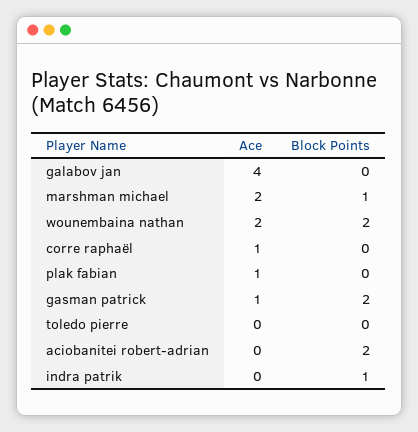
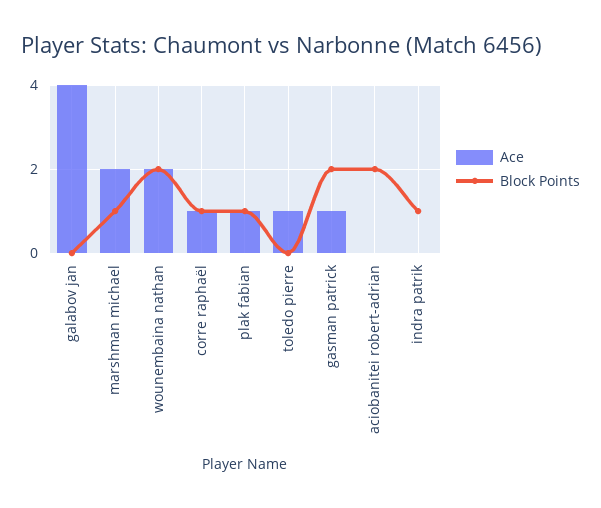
Block Points, corre raphaël: 0 -> 1
Block Points, plak fabian: 0 -> 1
Ace, toledo pierre: 0 -> 1

